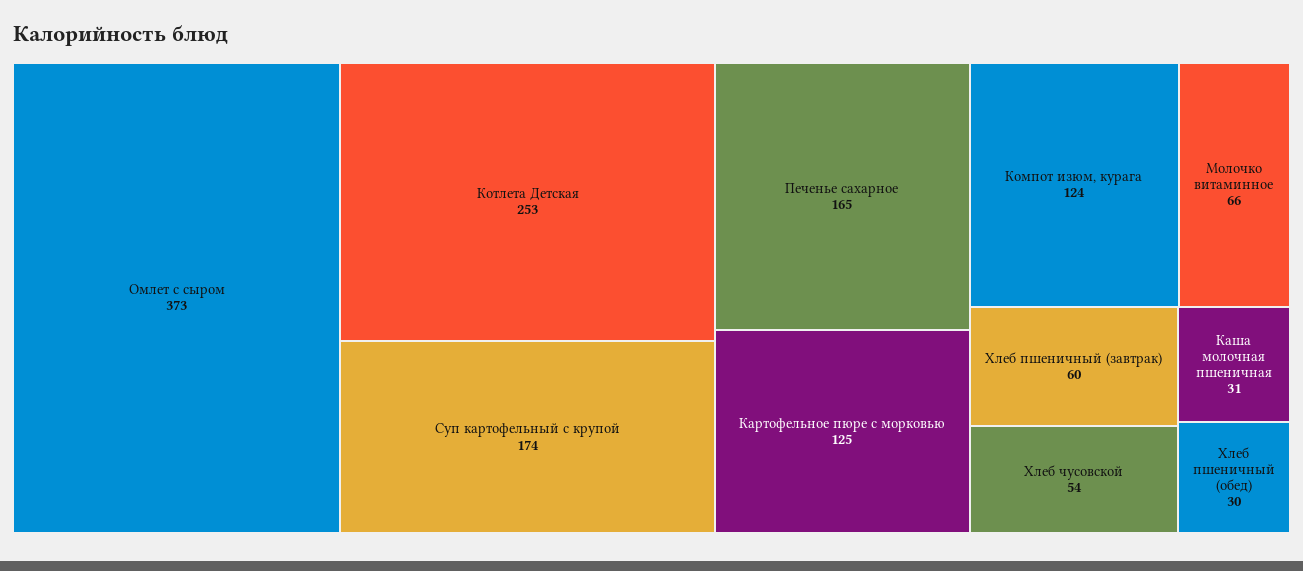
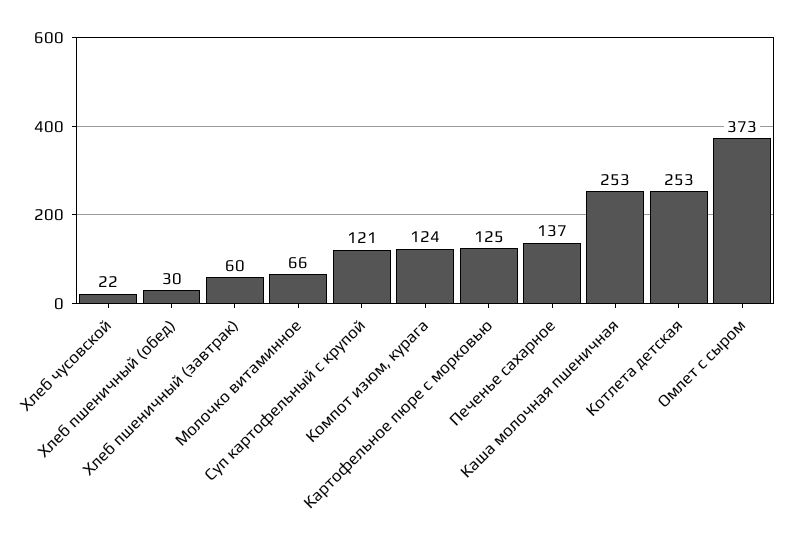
Суп картофельный с крупой: 174 -> 121
Печенье сахарное: 165 -> 137
Хлеб чусовской: 54 -> 22
Каша молочная пшеничная: 31 -> 253

